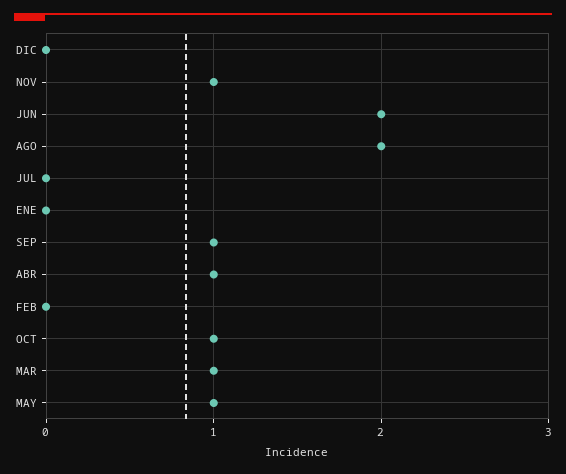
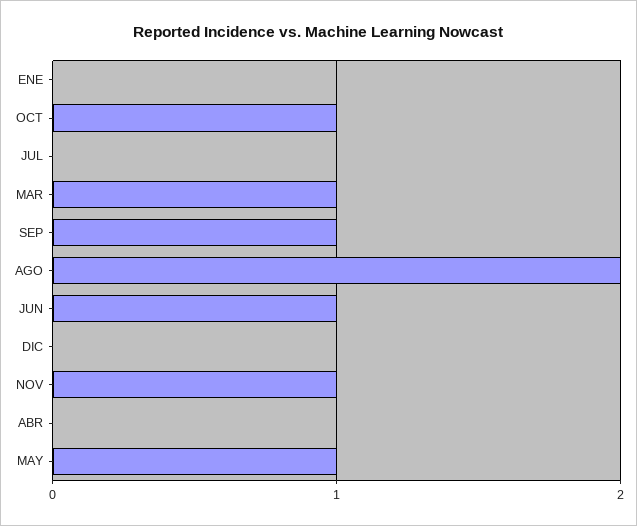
JUN: 2 -> 1
ABR: 1 -> 0
FEB: 0 -> none

